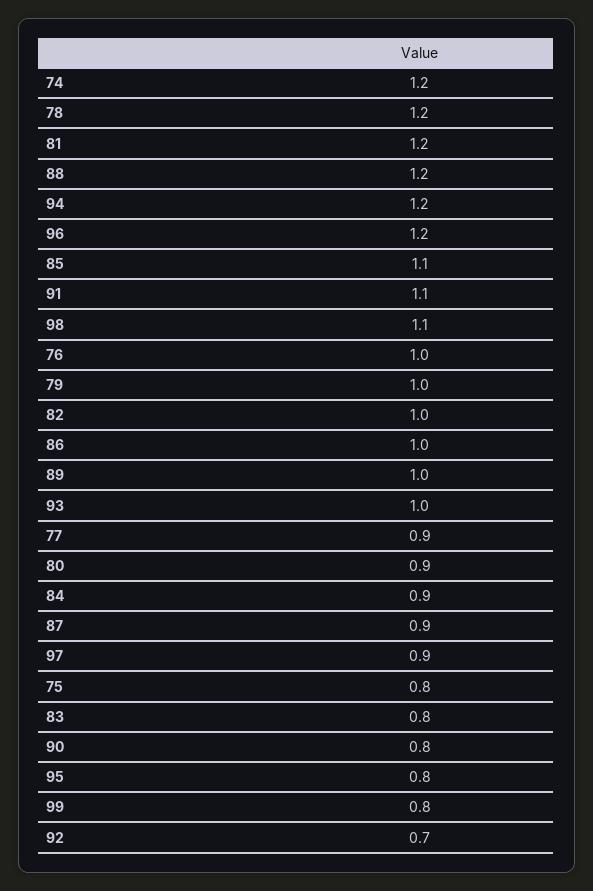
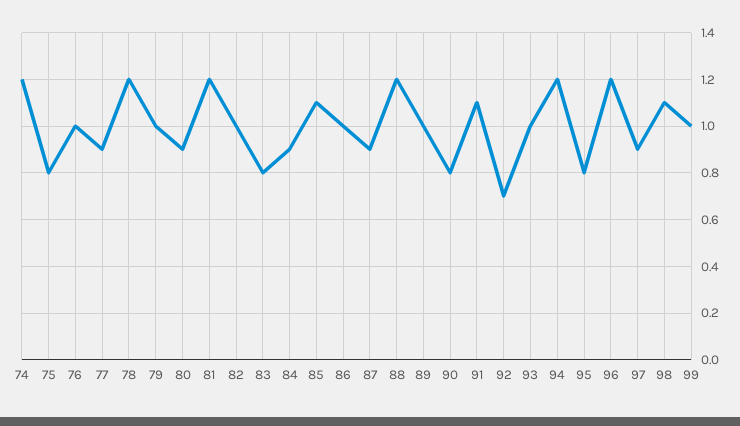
99: 0.8 -> 1

